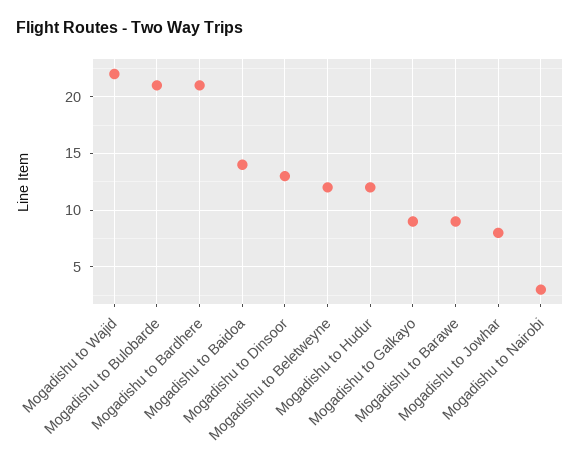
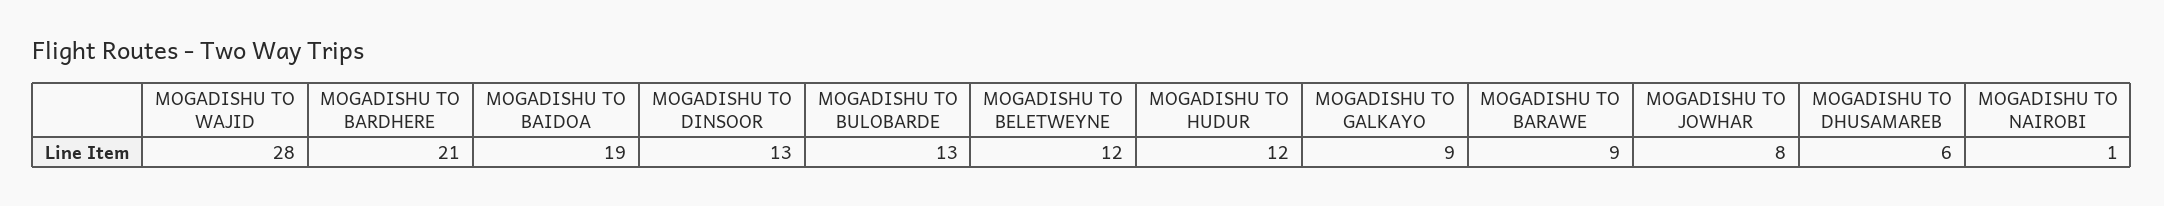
Mogadishu to Wajid: 22 -> 28
Mogadishu to Bulobarde: 21 -> 13
Mogadishu to Baidoa: 14 -> 19
Mogadishu to Nairobi: 3 -> 1
MOGADISHU TO DHUSAMAREB: none -> 6

